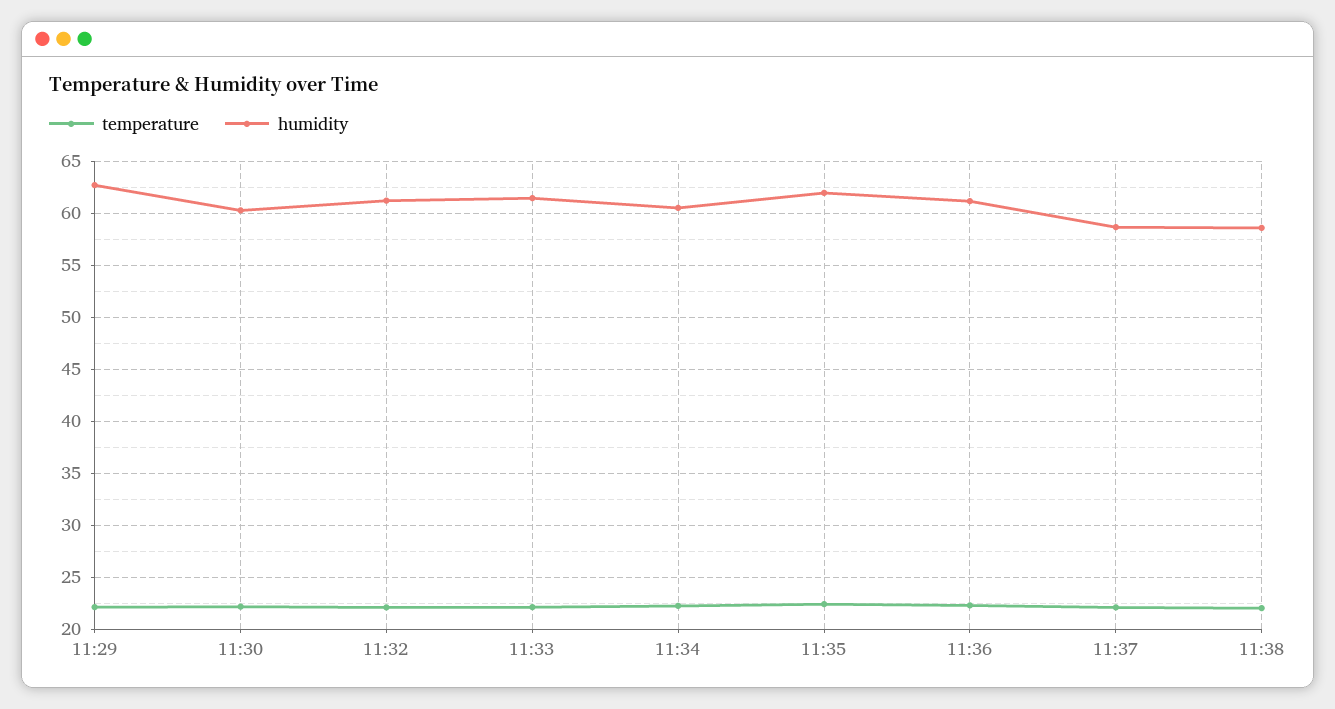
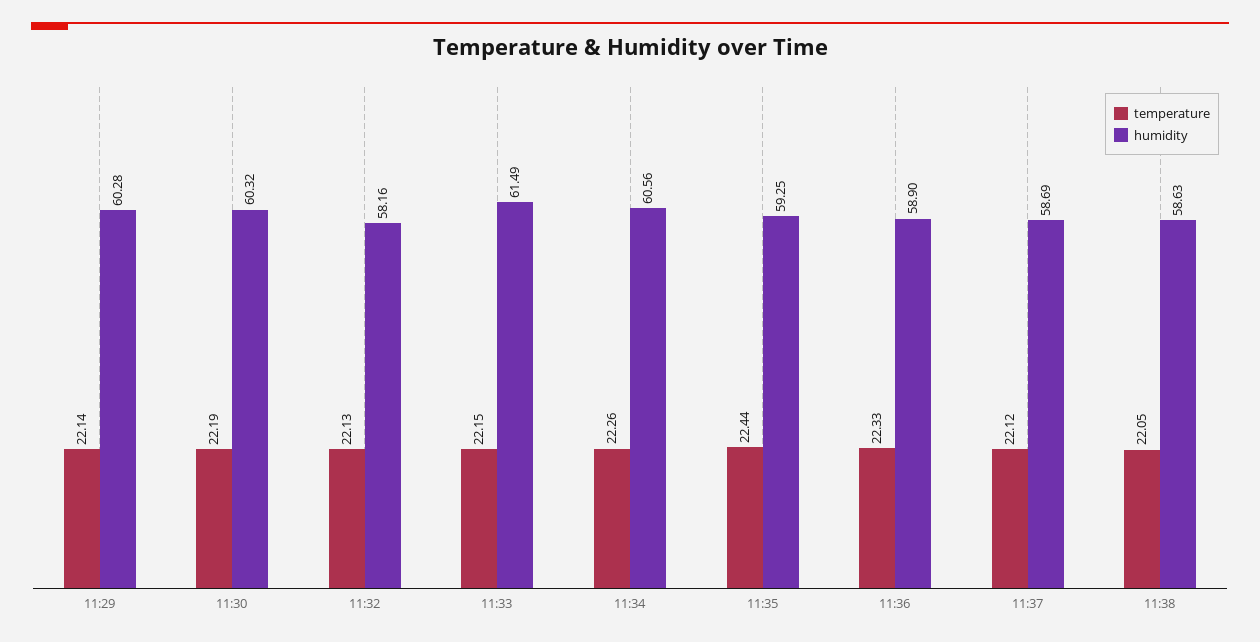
humidity, 11:29: 63 -> 60.28
humidity, 11:32: 61 -> 58.16
humidity, 11:35: 62 -> 59.25
humidity, 11:36: 61 -> 58.9

